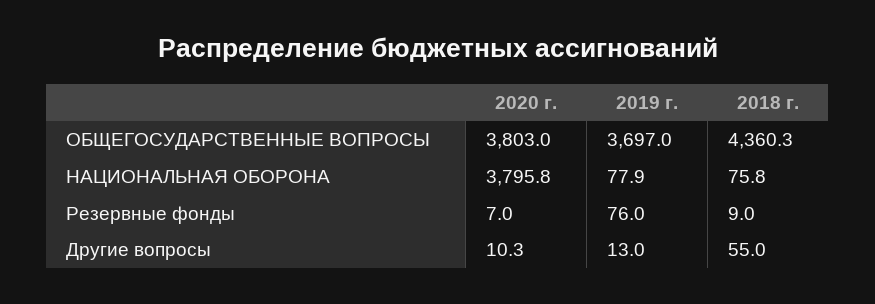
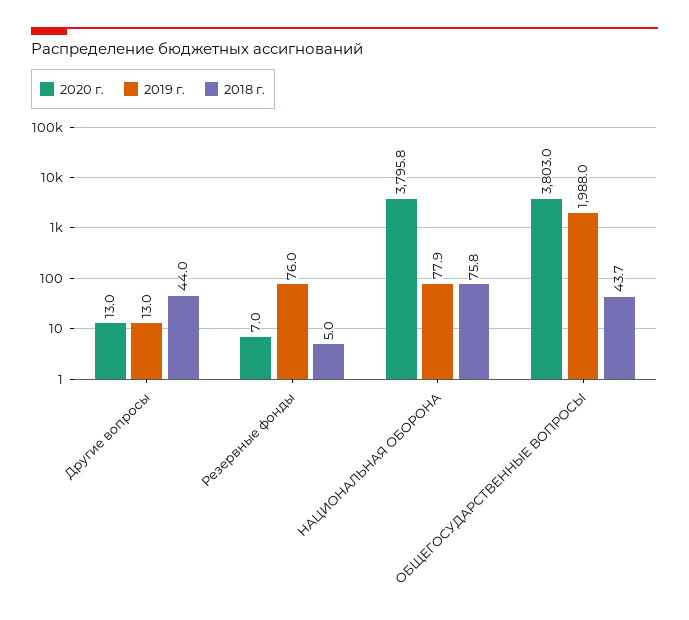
2019 г., ОБЩЕГОСУДАРСТВЕННЫЕ ВОПРОСЫ: 3697 -> 1988
2018 г., ОБЩЕГОСУДАРСТВЕННЫЕ ВОПРОСЫ: 4360.3 -> 43.7
2018 г., Резервные фонды: 9 -> 5
2020 г., Другие вопросы: 10.3 -> 13
2018 г., Другие вопросы: 55 -> 44

